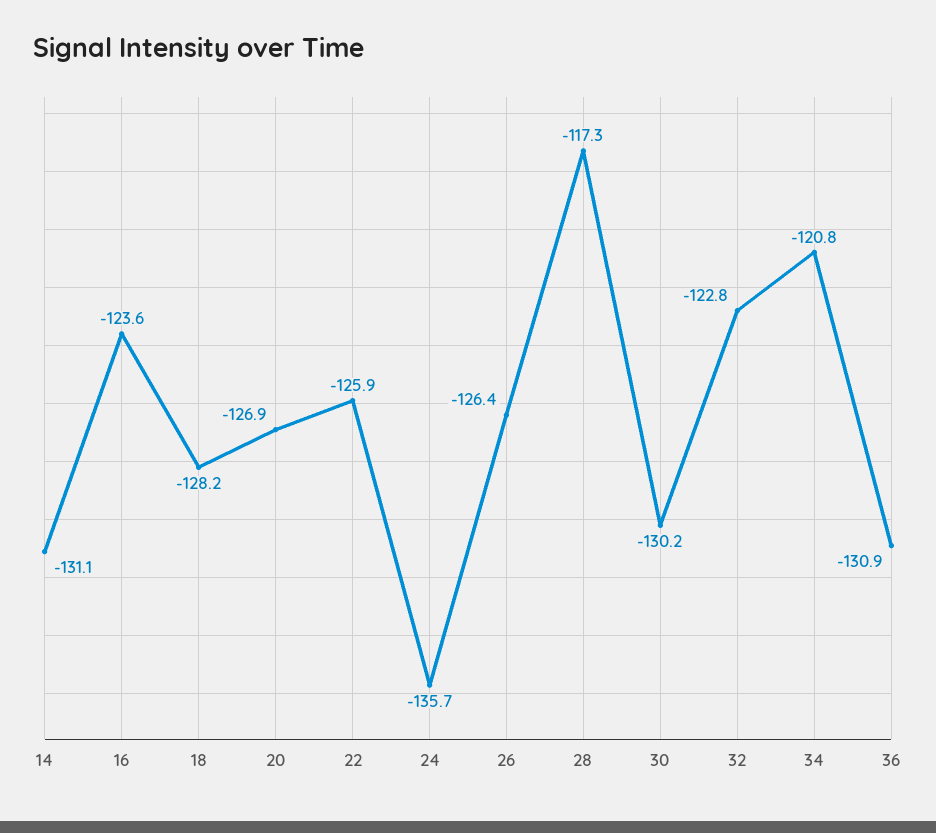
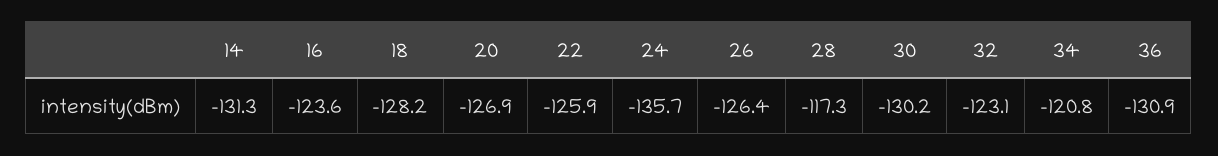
14: -131.1 -> -131.3
32: -122.8 -> -123.1

